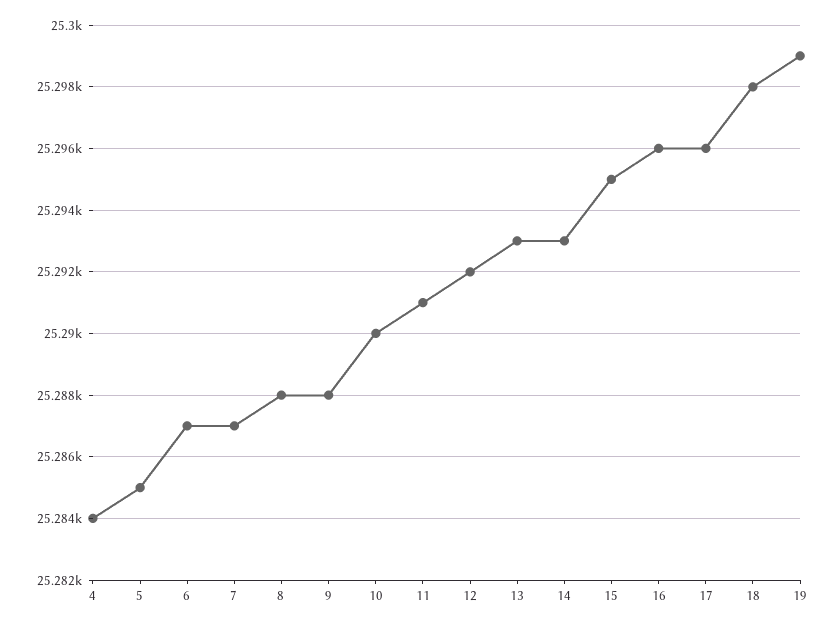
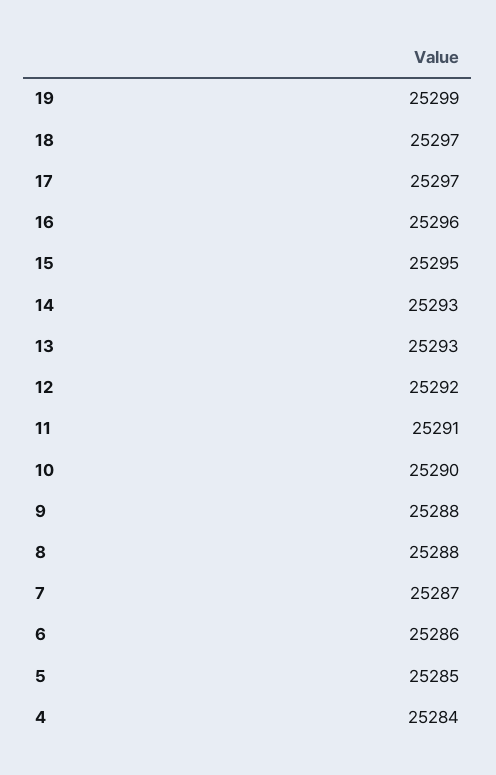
6: 25287 -> 25286
17: 25296 -> 25297
18: 25298 -> 25297

